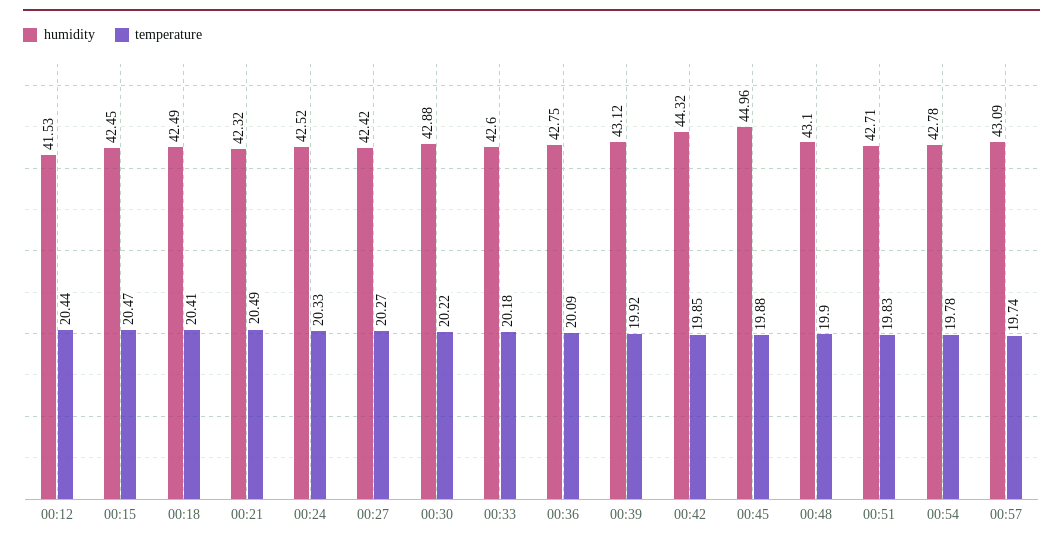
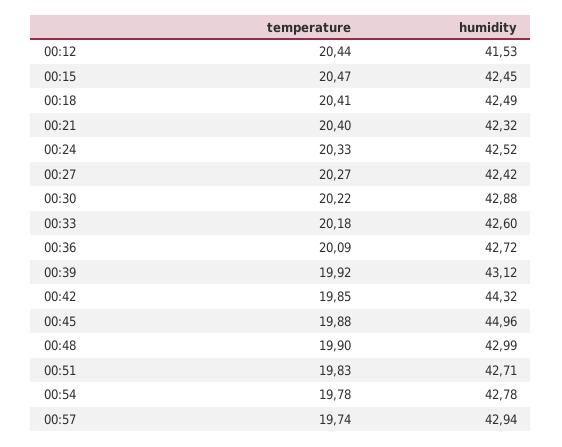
temperature, 00:21: 20.49 -> 20.4
humidity, 00:36: 42.75 -> 42.72
humidity, 00:48: 43.1 -> 42.99
humidity, 00:57: 43.09 -> 42.94

